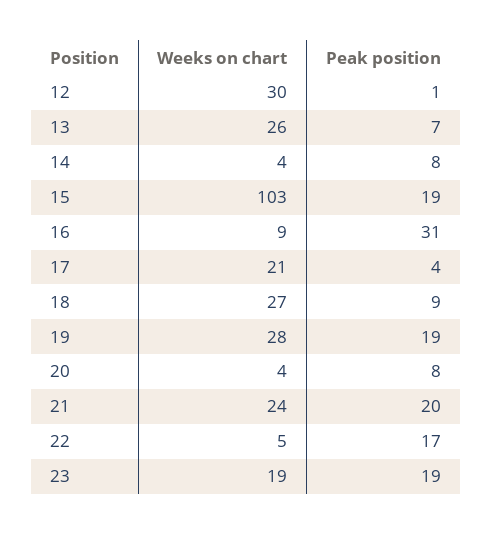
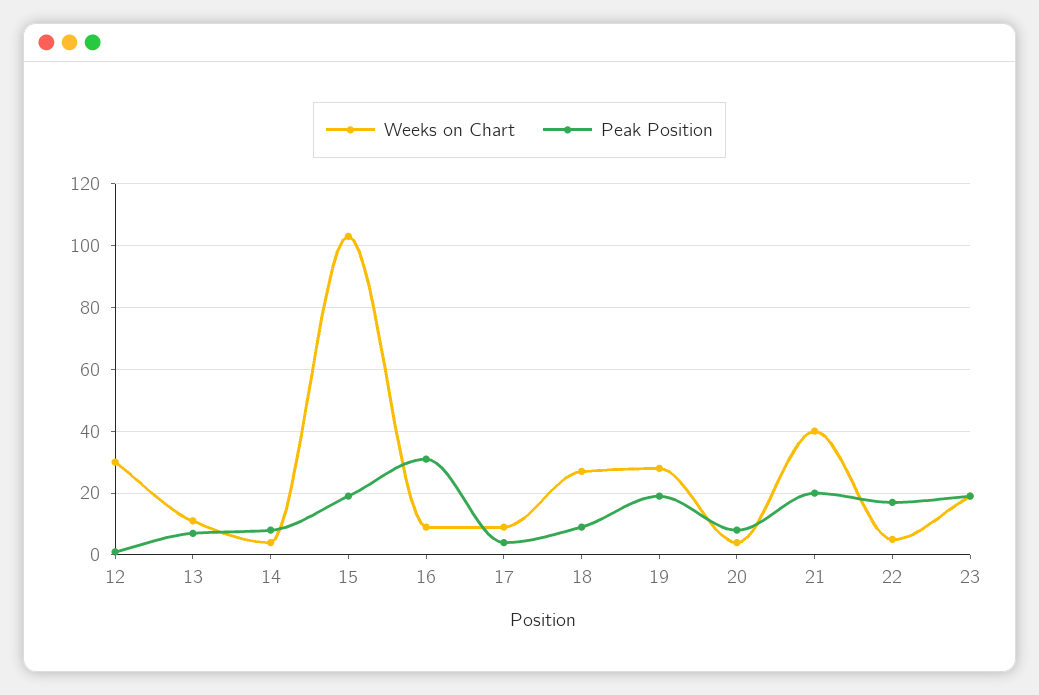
Weeks on chart, 13: 26 -> 10
Weeks on chart, 17: 21 -> 10
Weeks on chart, 21: 24 -> 40

